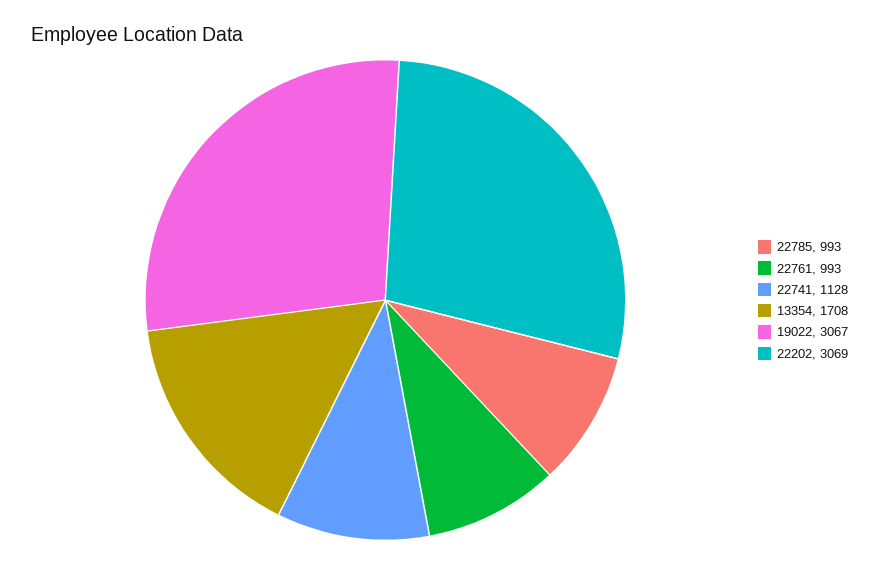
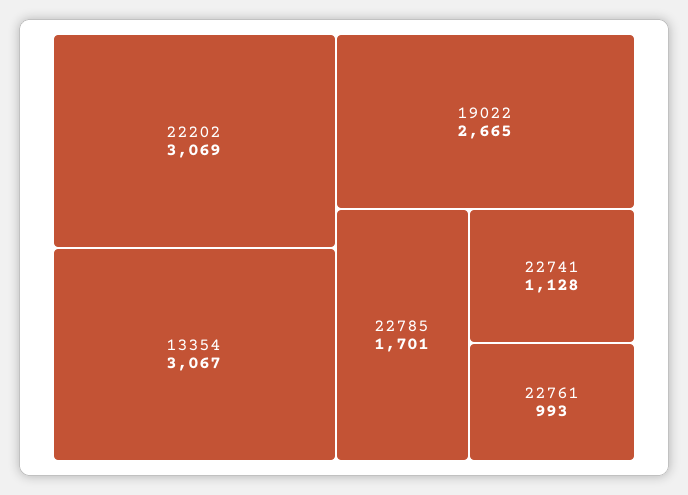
22785: 993 -> 1701
13354: 1708 -> 3067
19022: 3067 -> 2665

